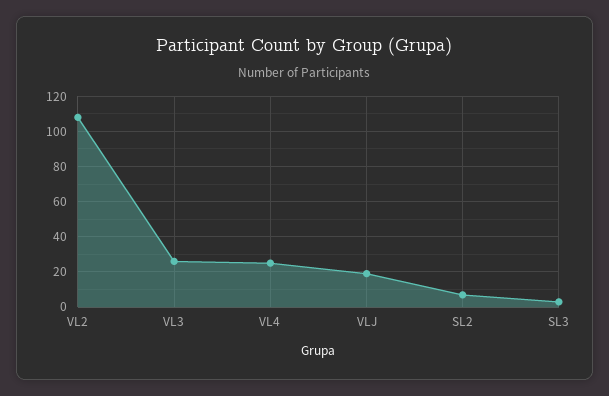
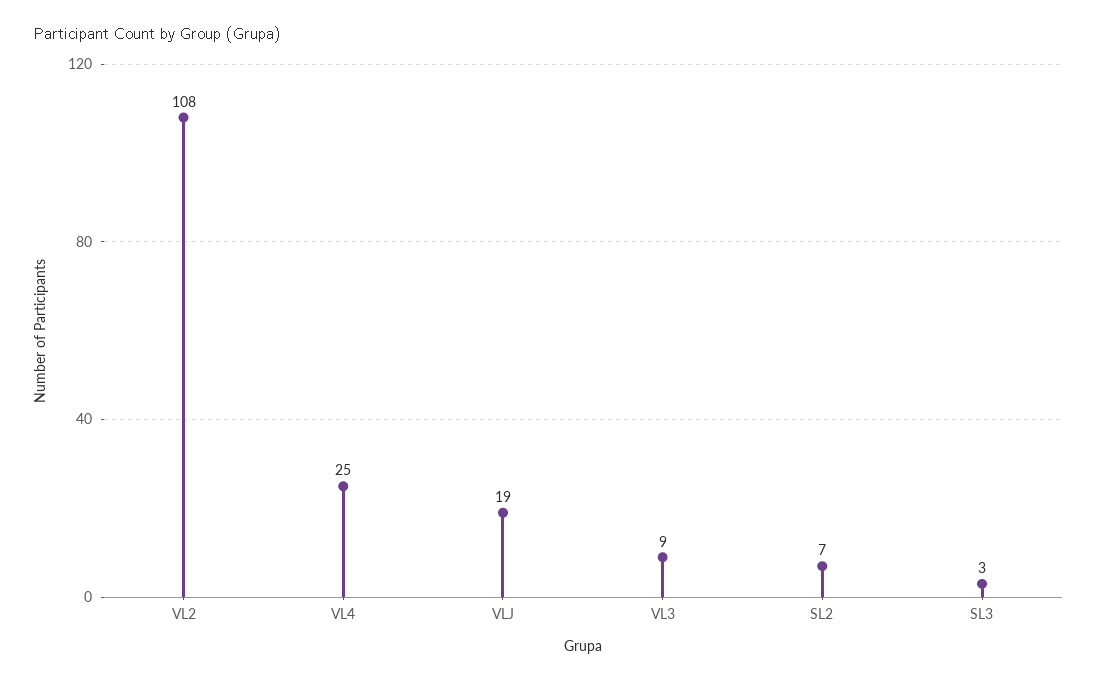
VL3: 25 -> 9

